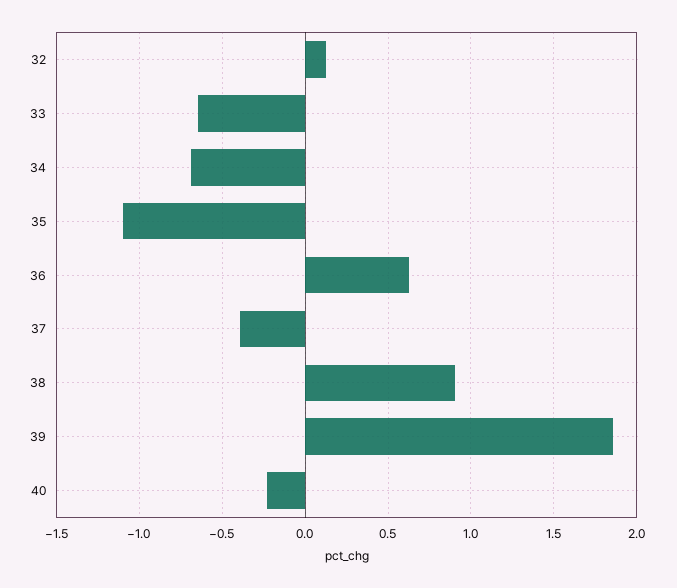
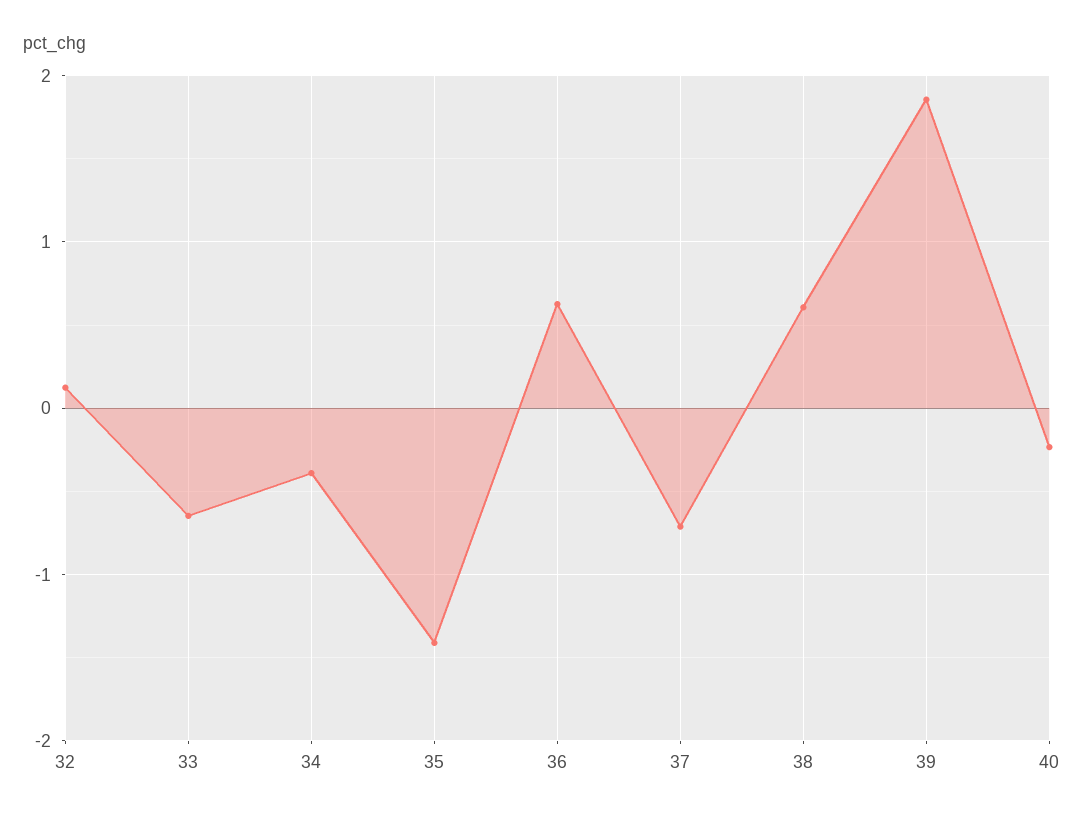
34: -0.7 -> -0.4
35: -1.1 -> -1.4
37: -0.4 -> -0.7
38: 0.9 -> 0.6

